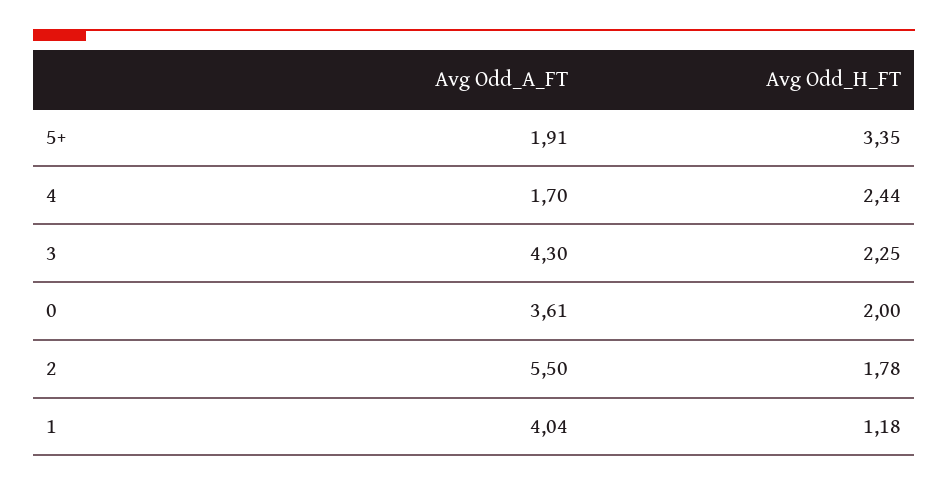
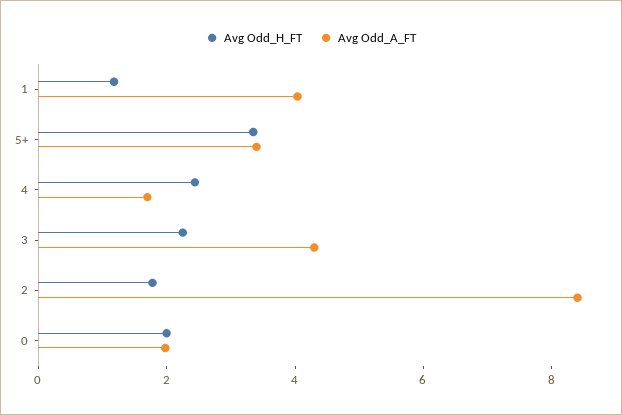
Avg Odd_A_FT, 5+: 1.91 -> 3.5
Avg Odd_A_FT, 0: 3.61 -> 2
Avg Odd_A_FT, 2: 5.5 -> 8.5

